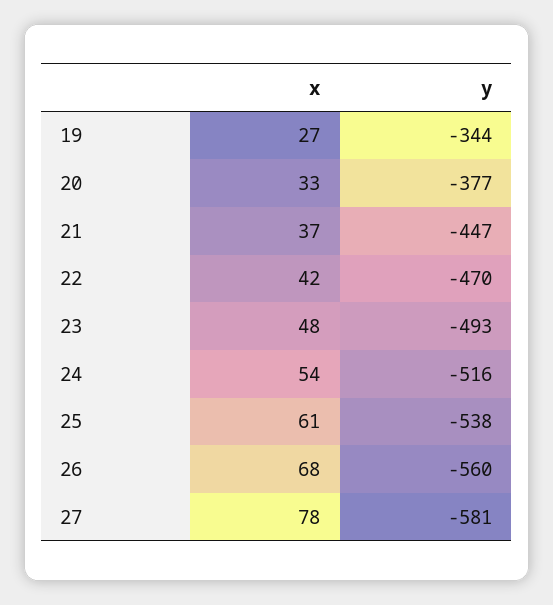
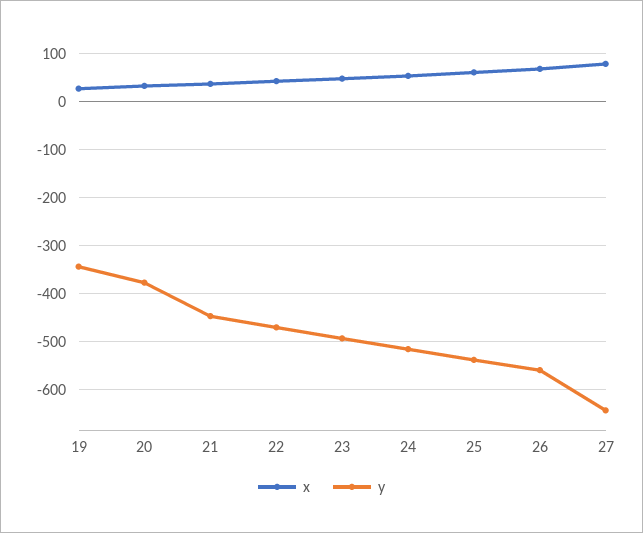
y, 27: -581 -> -640

